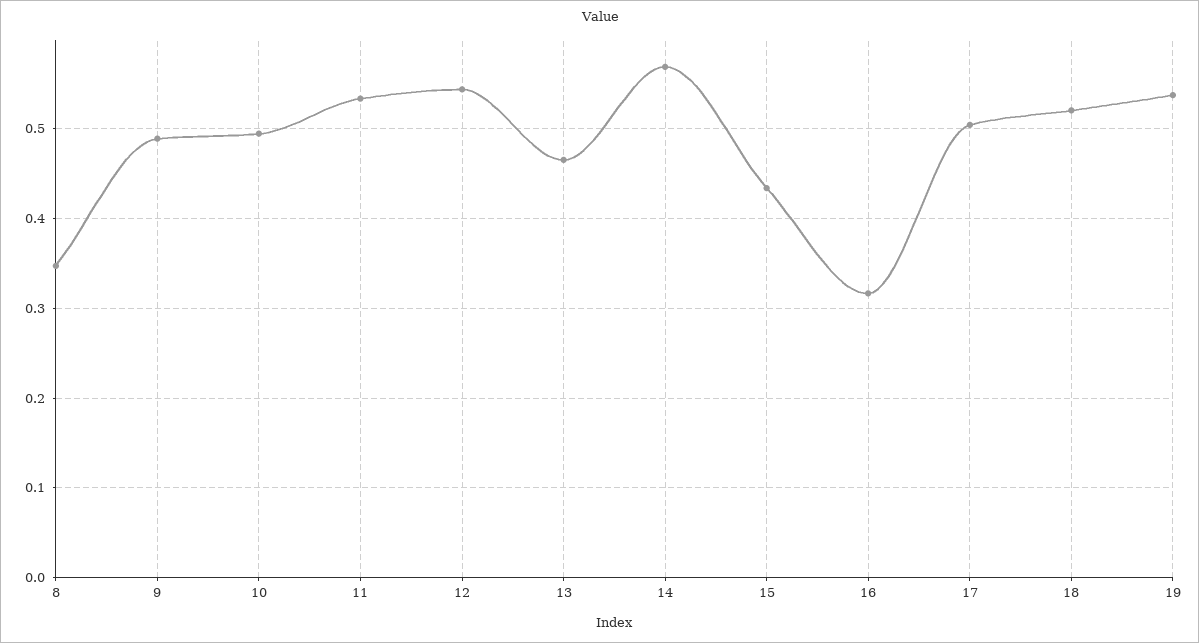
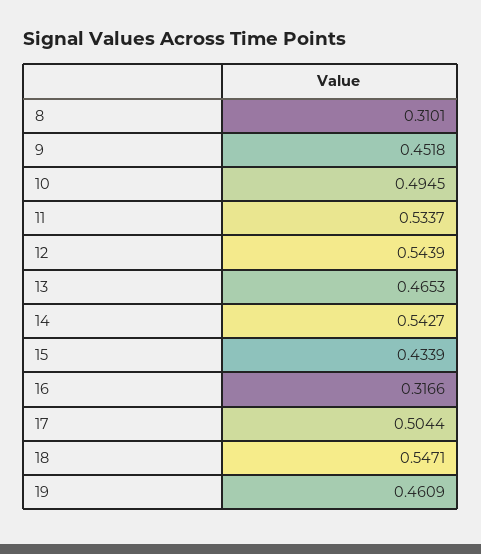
8: 0.35 -> 0.3101
9: 0.49 -> 0.4518
14: 0.57 -> 0.5427
18: 0.52 -> 0.5471
19: 0.54 -> 0.4609

